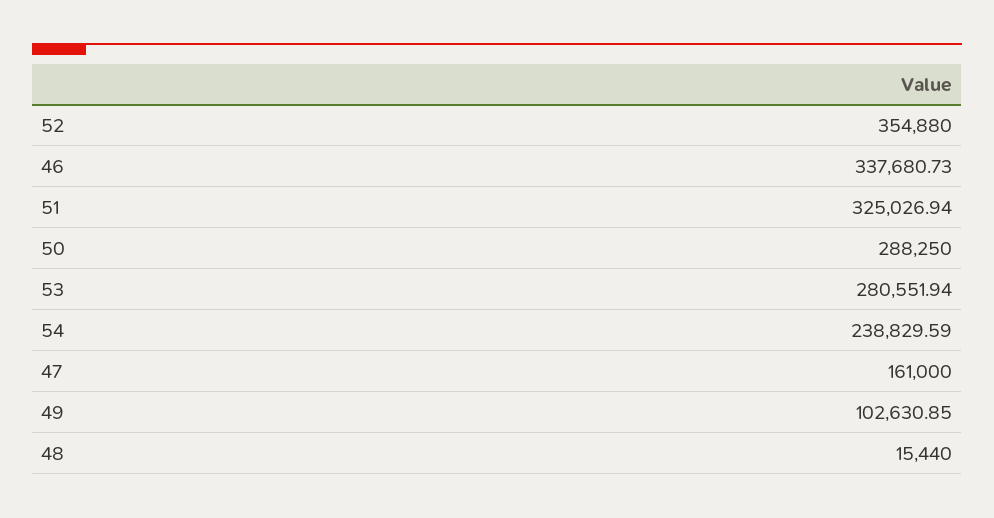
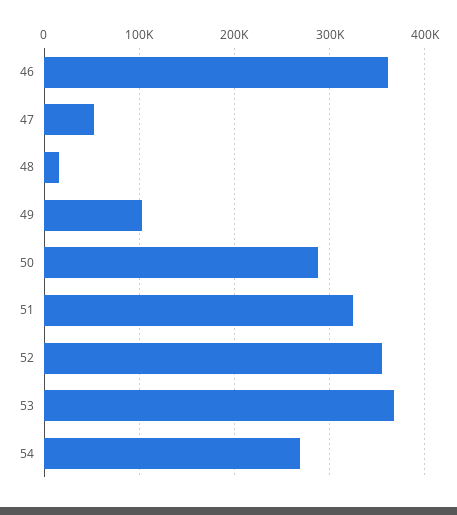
46: 337680.73 -> 360000
53: 280551.94 -> 370000
54: 238829.59 -> 270000
47: 161000 -> 50000

